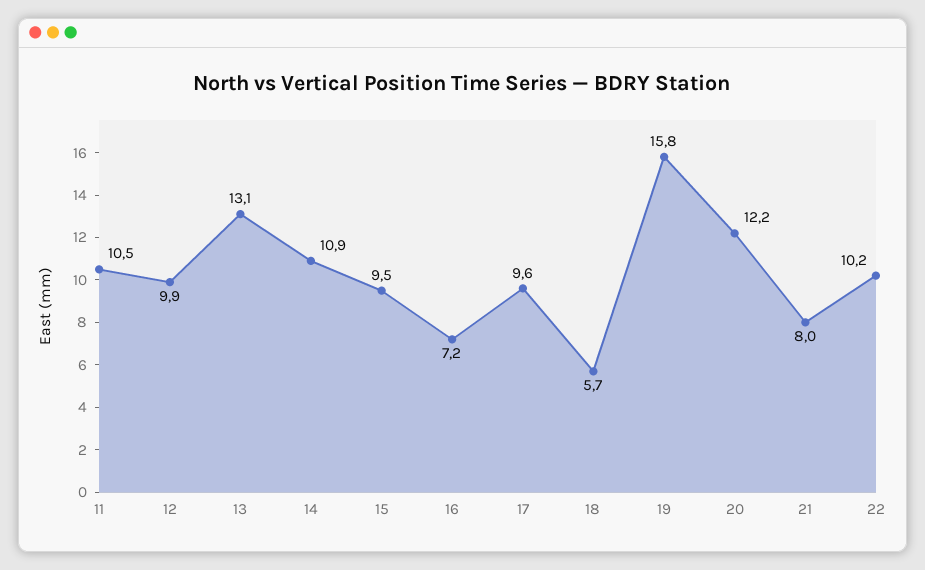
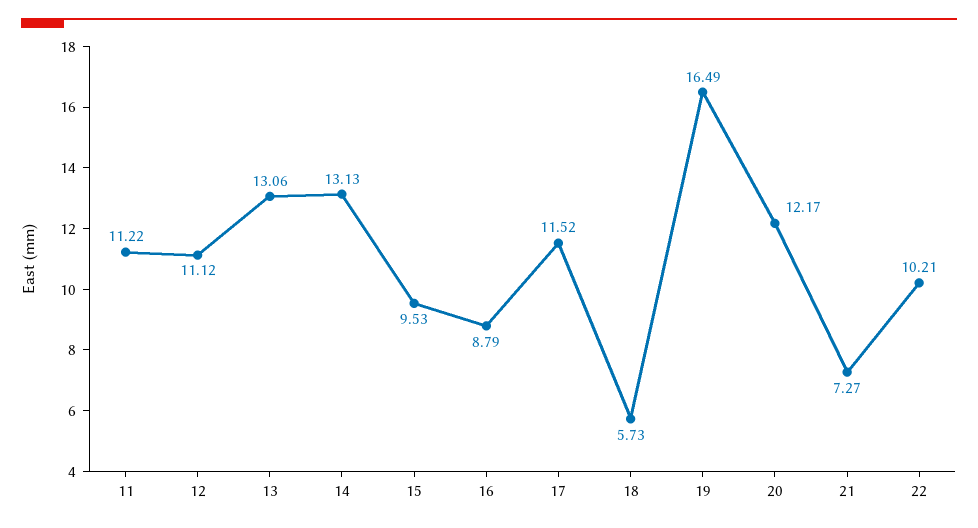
11: 10.5 -> 11.22
12: 9.9 -> 11.12
14: 10.9 -> 13.13
16: 7.2 -> 8.79
17: 9.6 -> 11.52
19: 15.8 -> 16.49
21: 8 -> 7.27

